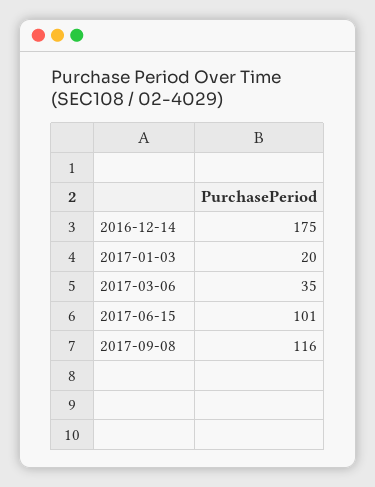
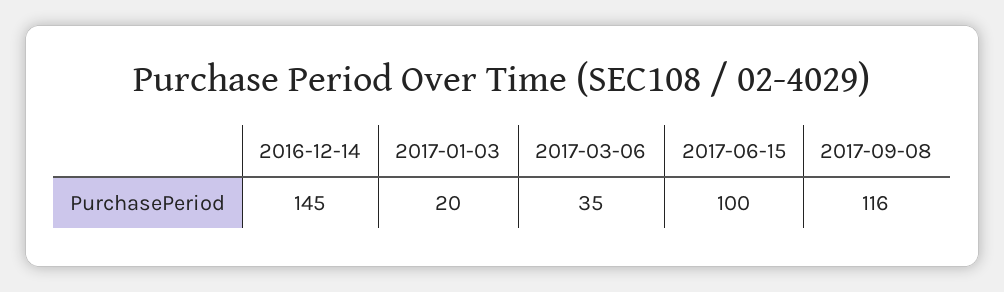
2016-12-14: 175 -> 145
2017-06-15: 101 -> 100

